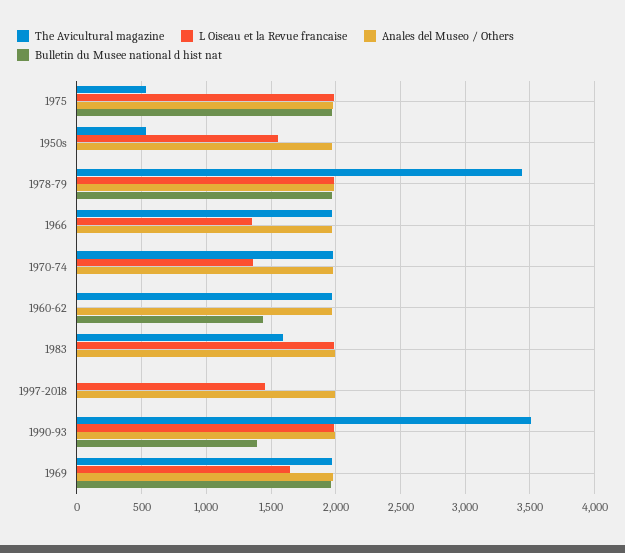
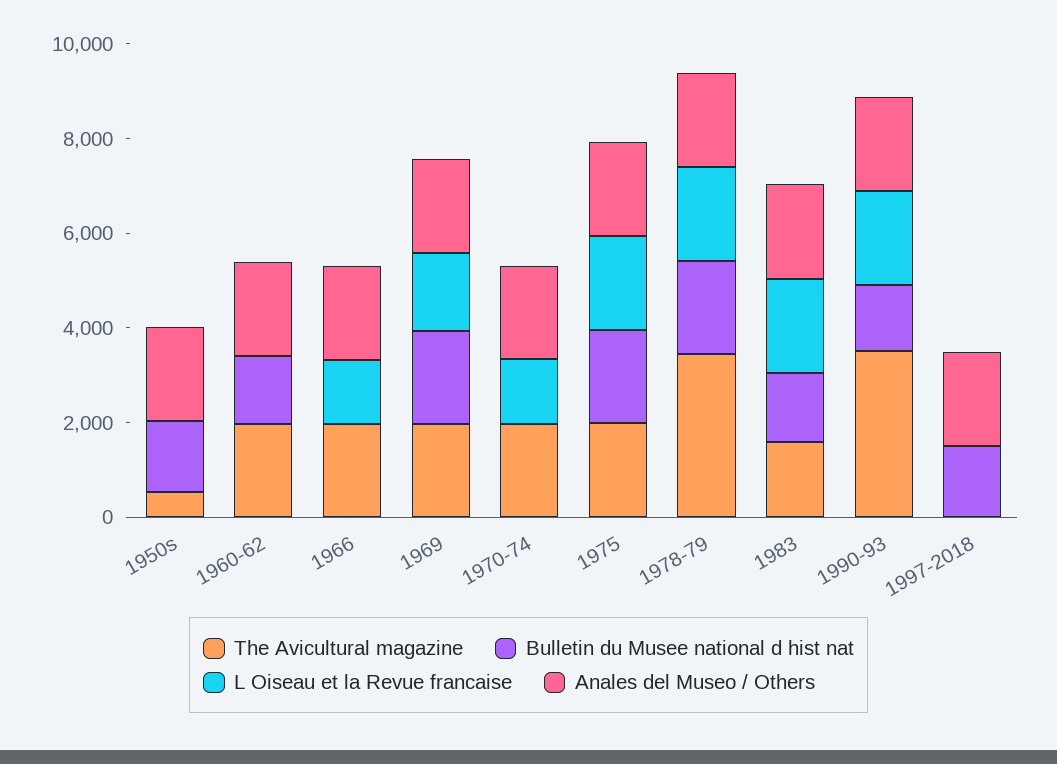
The Avicultural magazine, 1975: 550 -> 2000
L Oiseau et la Revue francaise, 1950s: 1550 -> 0
Bulletin du Musee national d hist nat, 1950s: 0 -> 1500
Bulletin du Musee national d hist nat, 1983: 0 -> 1500
L Oiseau et la Revue francaise, 1997-2018: 1450 -> 0
Bulletin du Musee national d hist nat, 1997-2018: 0 -> 1500

